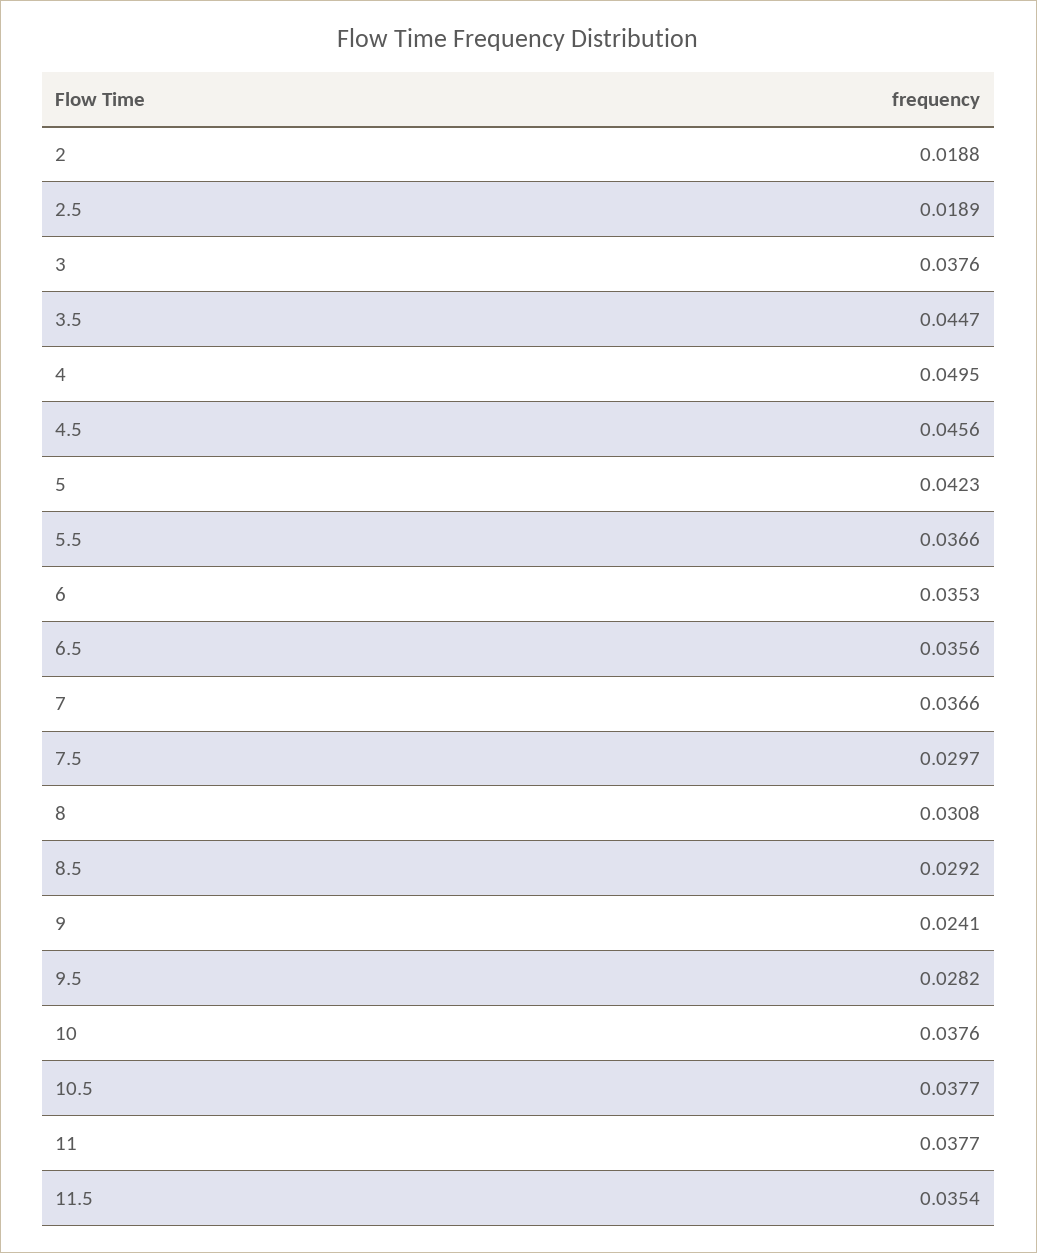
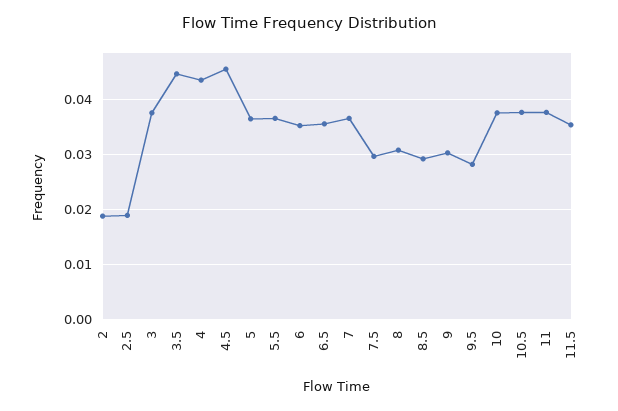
4: 0.0495 -> 0.044
5: 0.0423 -> 0.036
9: 0.0241 -> 0.03

